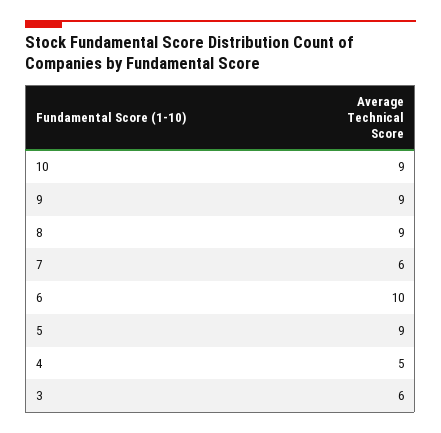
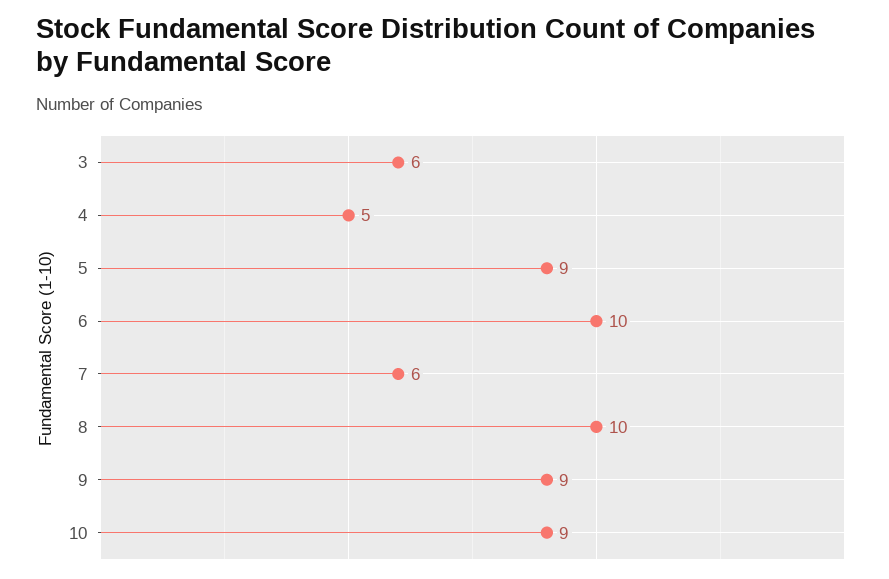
8: 9 -> 10

